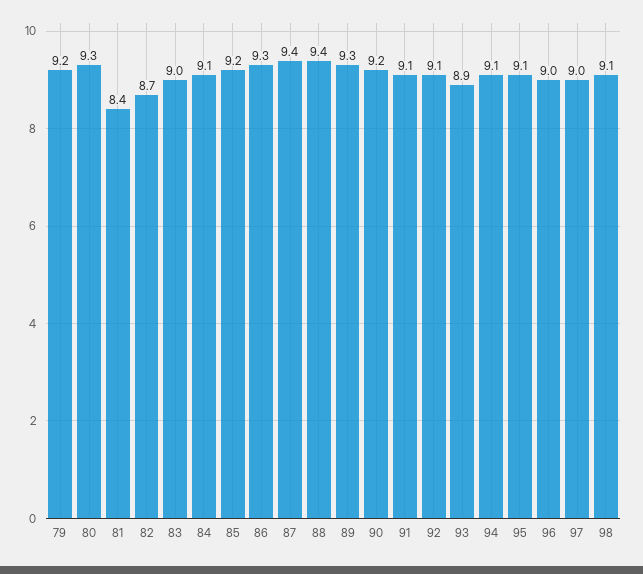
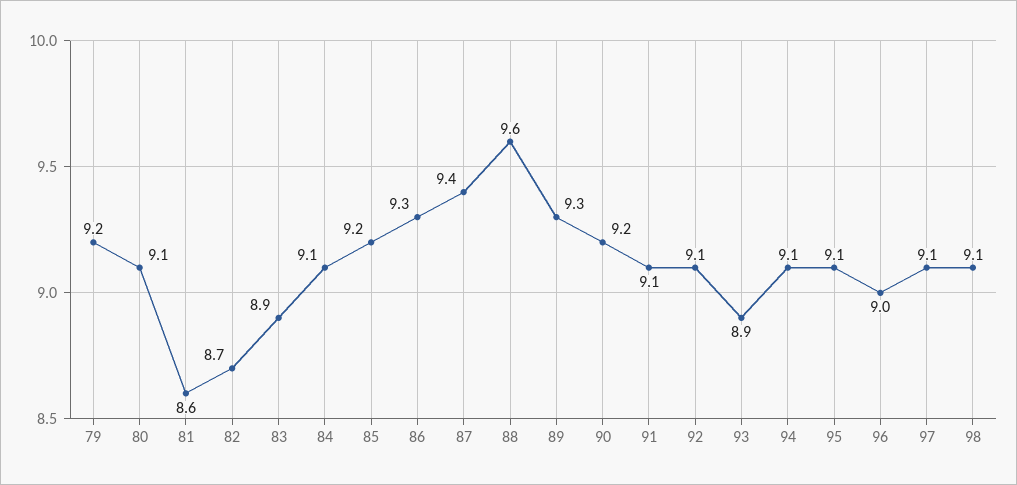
80: 9.3 -> 9.1
81: 8.4 -> 8.6
83: 9 -> 8.9
88: 9.4 -> 9.6
97: 9 -> 9.1

